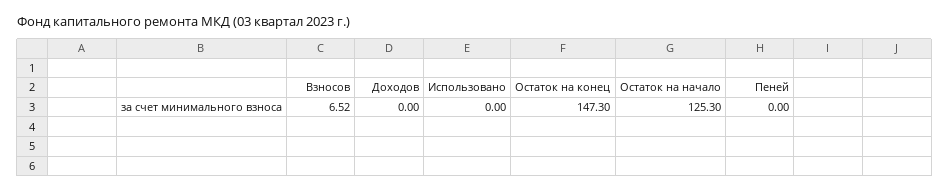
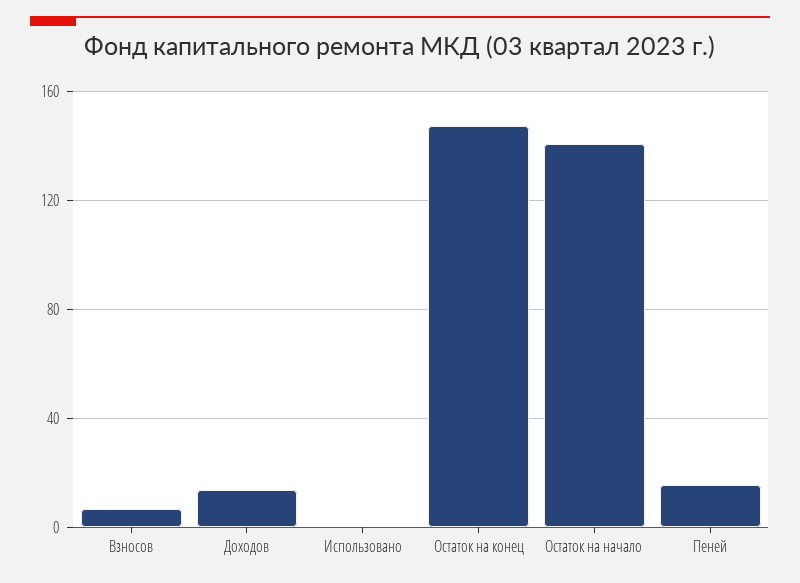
Доходов: 0 -> 15
Остаток на начало: 125.3 -> 140
Пеней: 0 -> 15

